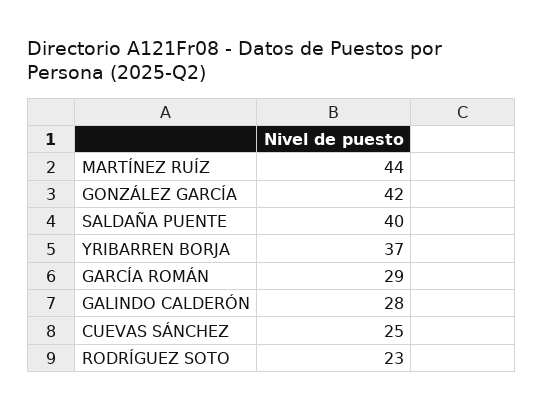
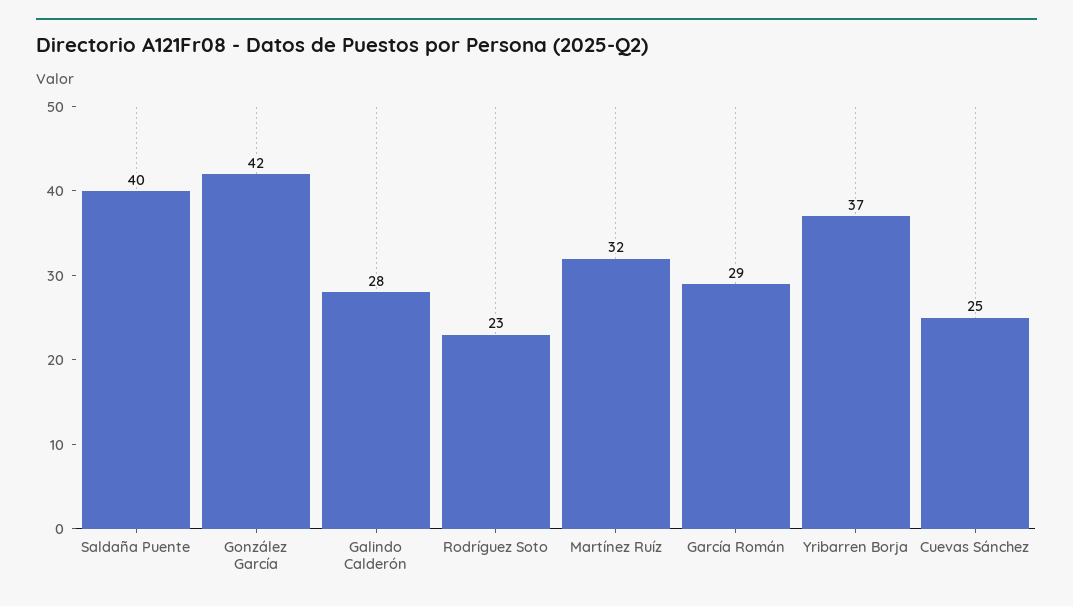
MARTÍNEZ RUÍZ: 44 -> 32

